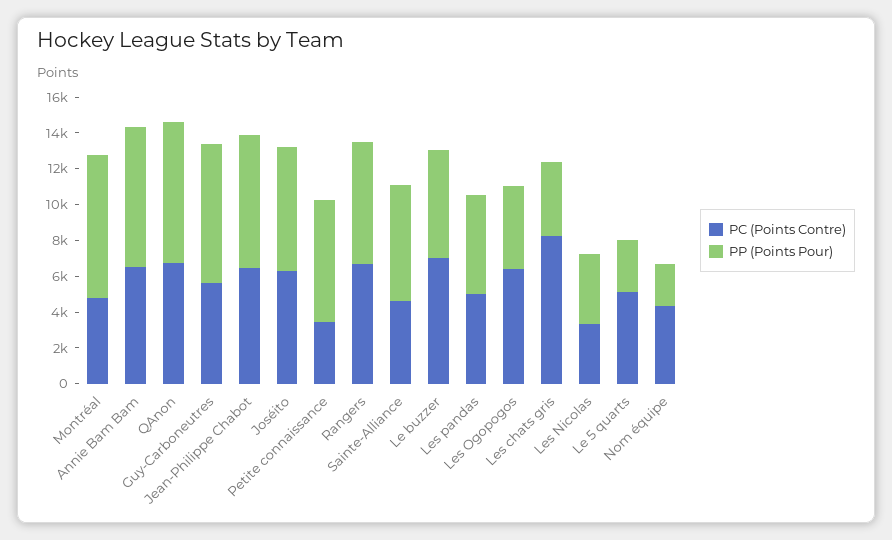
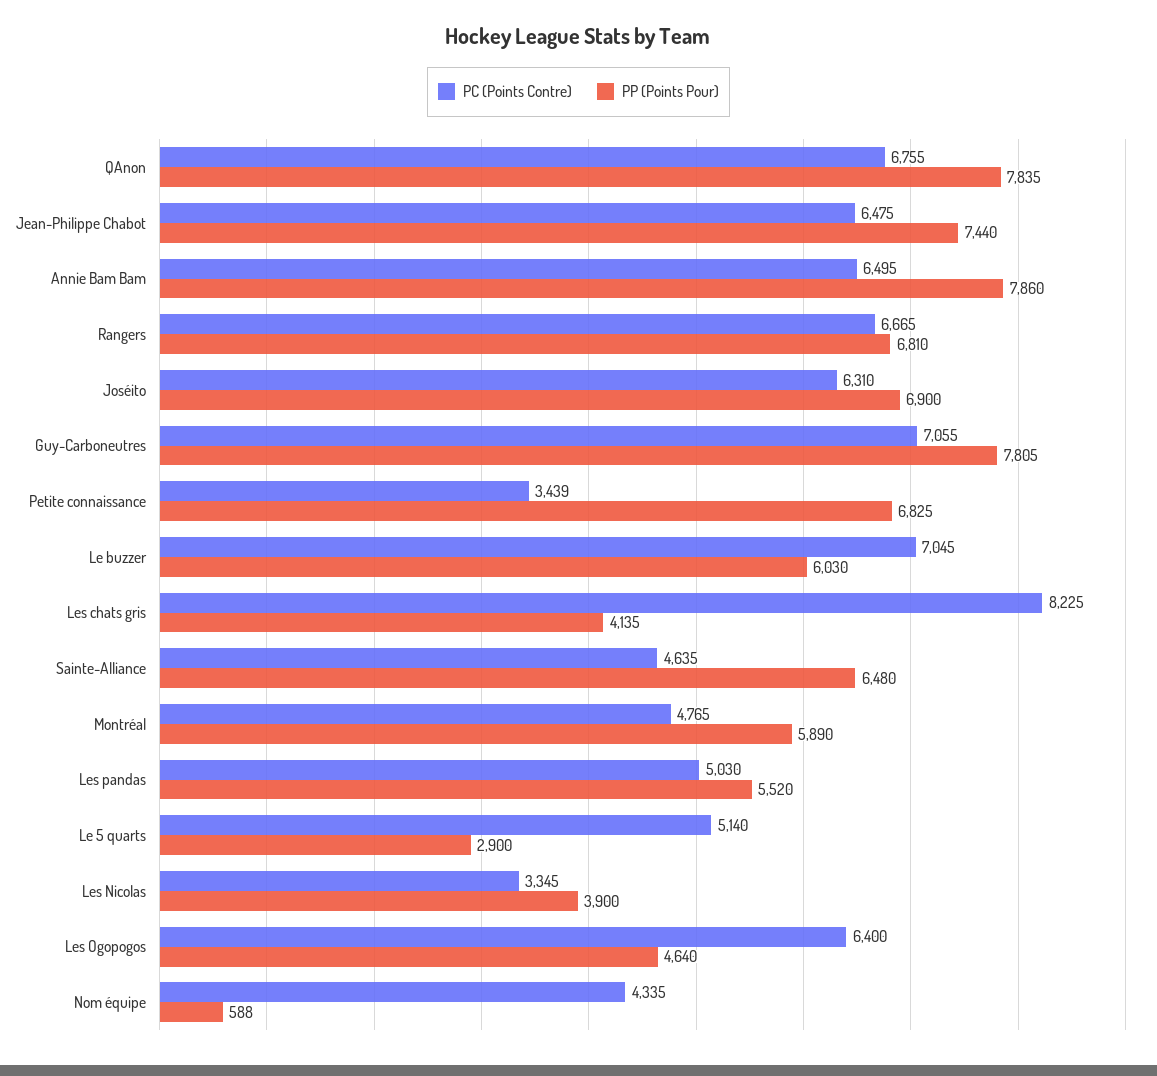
PP (Points Pour), Montréal: 8000 -> 5890
PC (Points Contre), Guy-Carboneutres: 5500 -> 7055
PP (Points Pour), Nom équipe: 2500 -> 588

